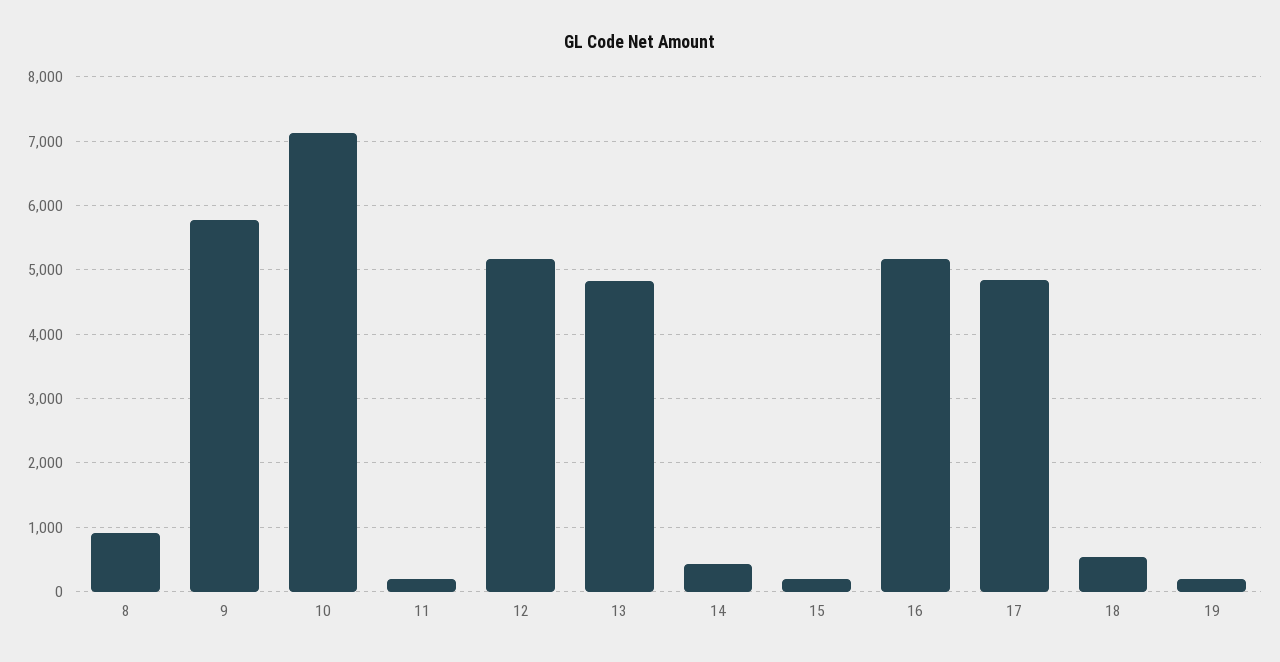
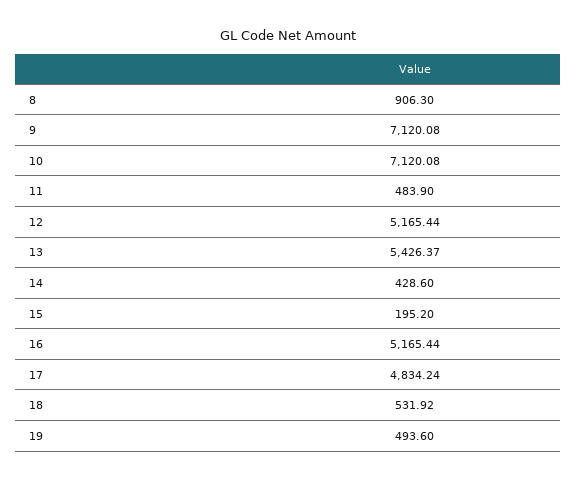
9: 5800 -> 7120.08
11: 200 -> 483.9
13: 4800 -> 5426.37
19: 200 -> 493.6

